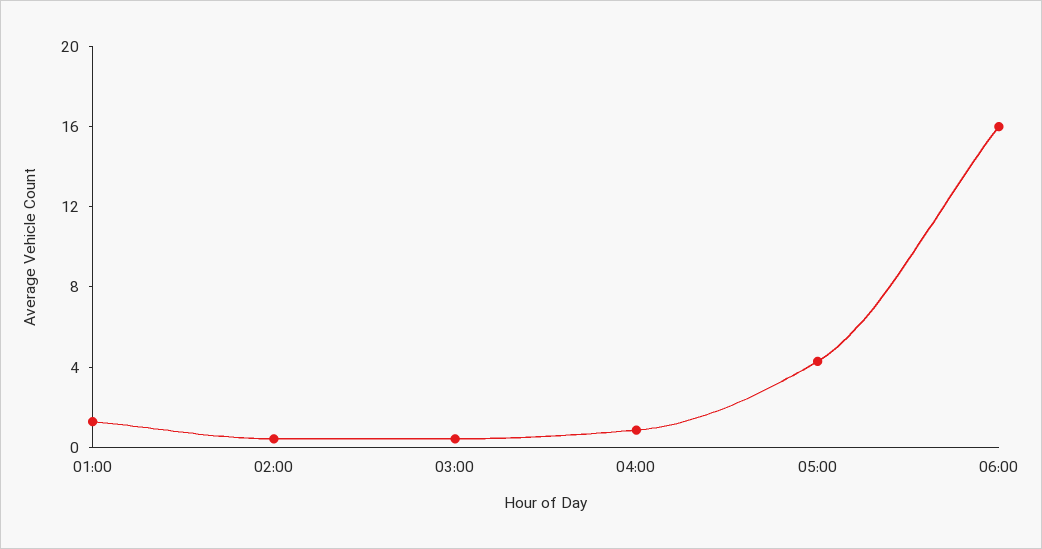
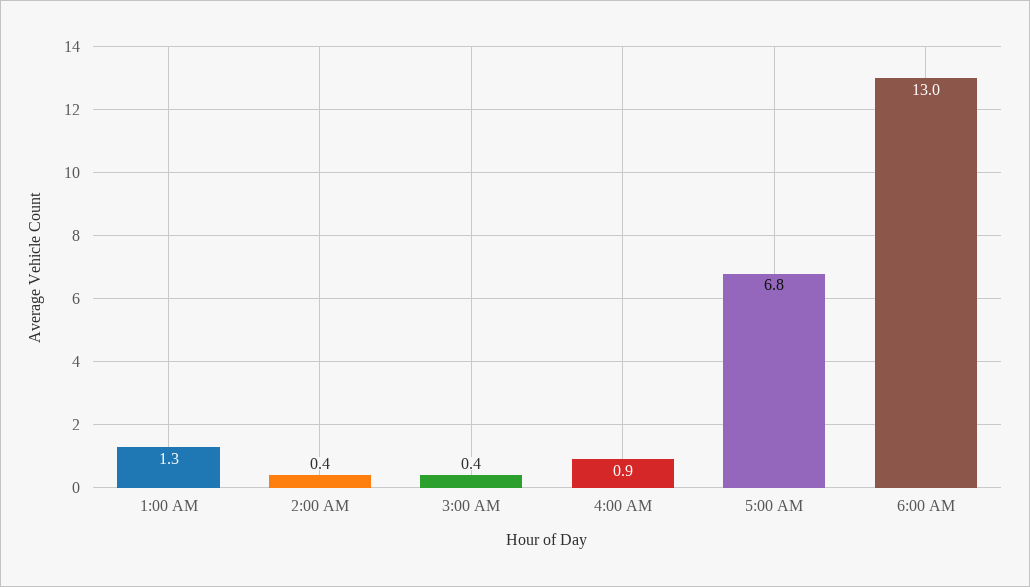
05:00: 4 -> 6.8
06:00: 16 -> 13

